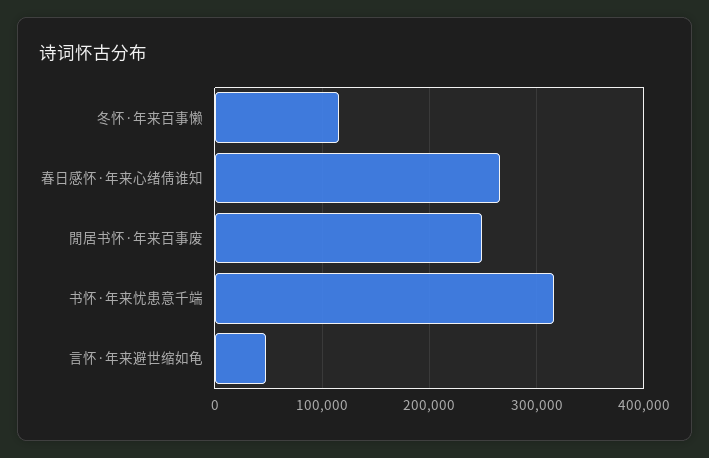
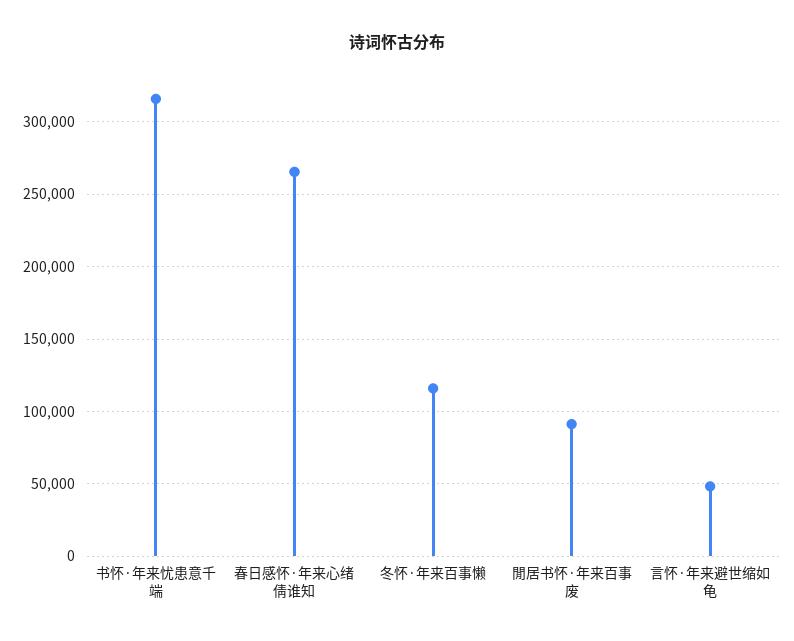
閒居书怀·年来百事废: 250000 -> 90000

